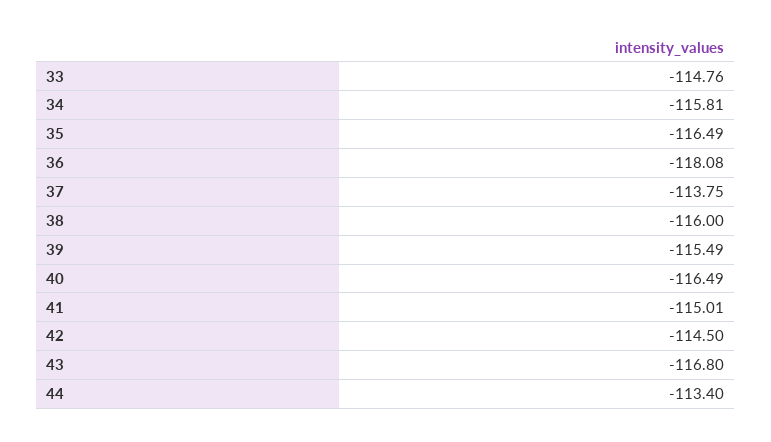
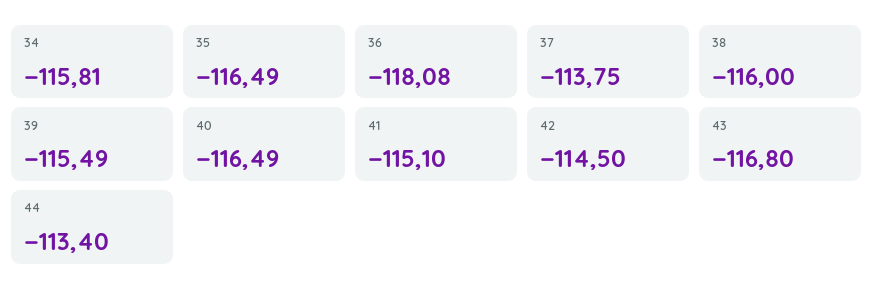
33: -114.76 -> none
41: -115.01 -> -115.1

